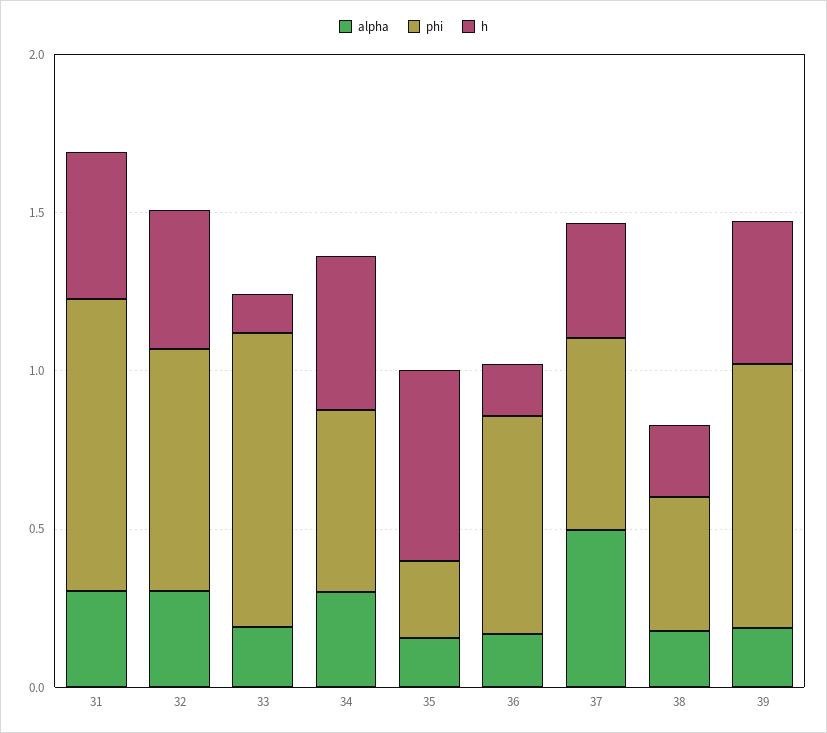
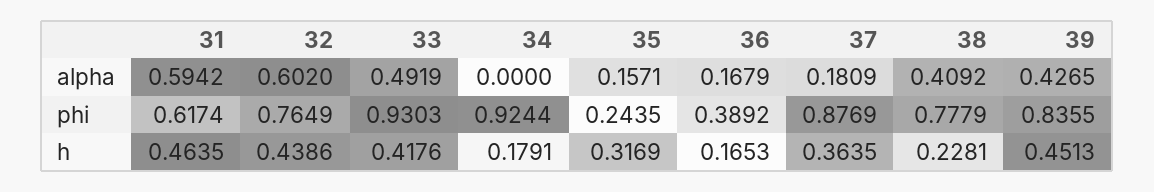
alpha, 31: 0.3 -> 0.5942
phi, 31: 0.9 -> 0.6174
alpha, 32: 0.3 -> 0.602
alpha, 33: 0.2 -> 0.4919
h, 33: 0.1 -> 0.4176
alpha, 34: 0.3 -> 0
phi, 34: 0.6 -> 0.9244
h, 34: 0.5 -> 0.1791
h, 35: 0.6 -> 0.3169
phi, 36: 0.7 -> 0.3892
alpha, 37: 0.5 -> 0.1809
phi, 37: 0.6 -> 0.8769
alpha, 38: 0.2 -> 0.4092
phi, 38: 0.4 -> 0.7779
alpha, 39: 0.2 -> 0.4265

